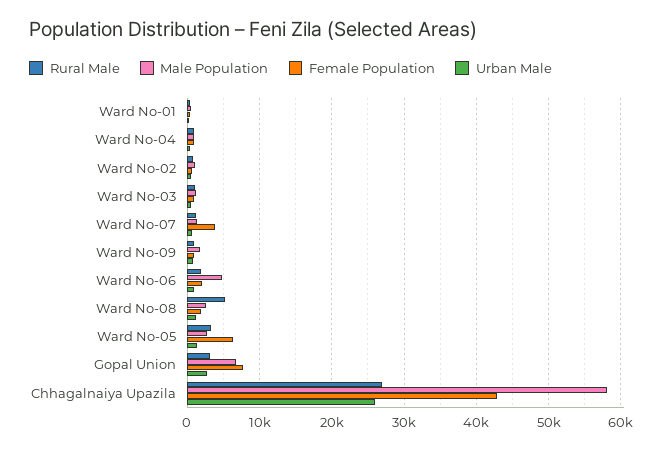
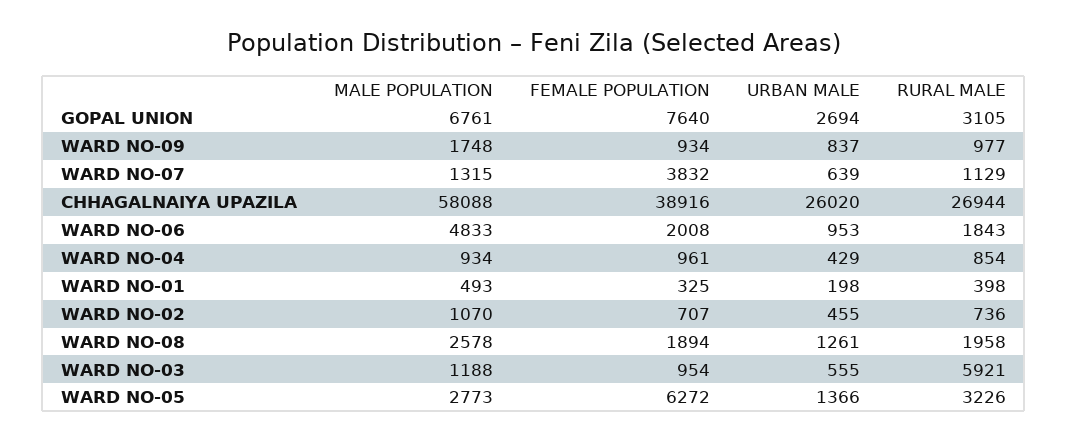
Rural Male, Ward No-03: 1000 -> 5921
Rural Male, Ward No-08: 5000 -> 1958
Female Population, Chhagalnaiya Upazila: 43000 -> 38916

